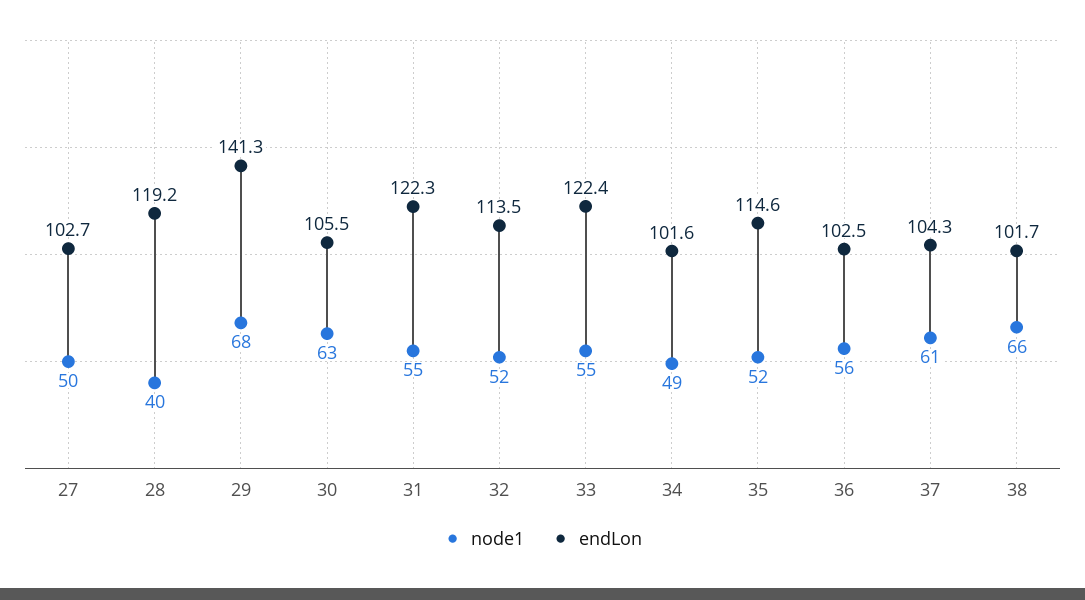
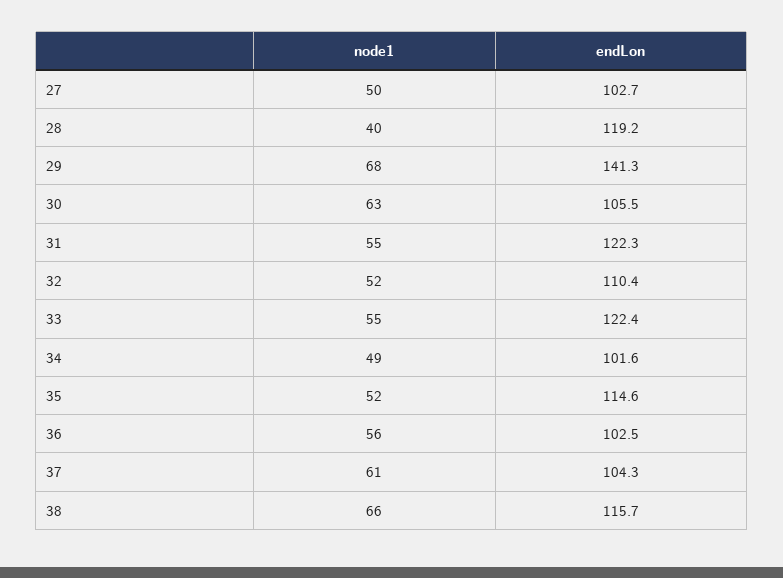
endLon, 32: 113.5 -> 110.4
endLon, 38: 101.7 -> 115.7

